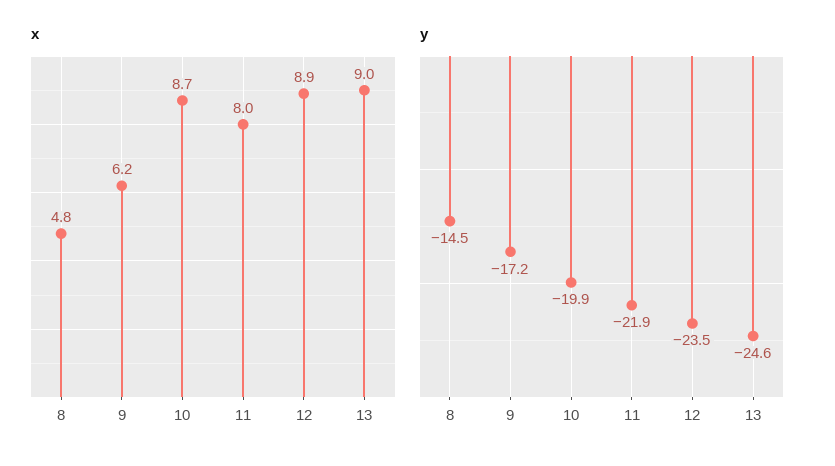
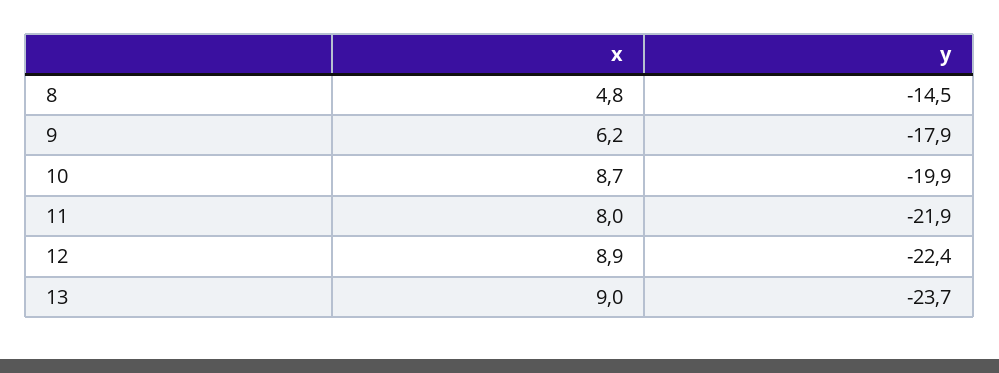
y, 9: -17.2 -> -17.9
y, 12: -23.5 -> -22.4
y, 13: -24.6 -> -23.7

